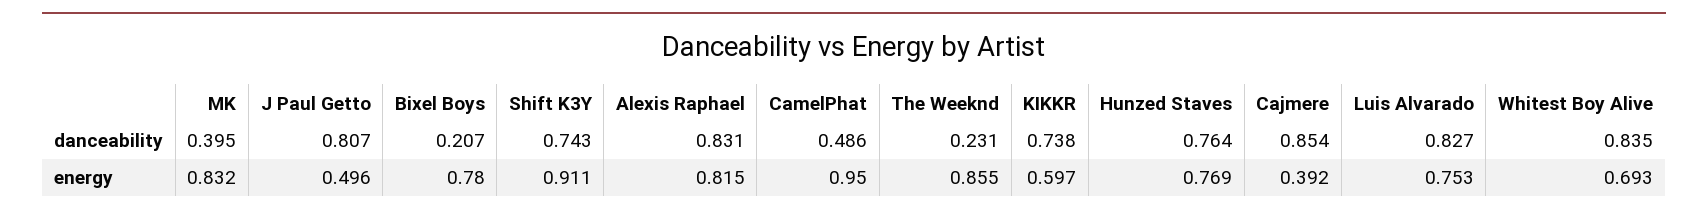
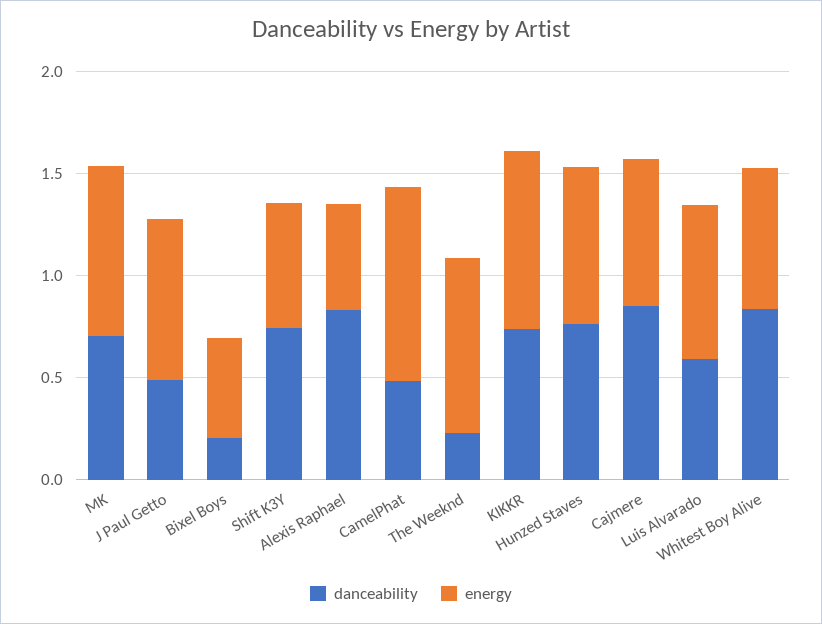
danceability, MK: 0.395 -> 0.7
danceability, J Paul Getto: 0.807 -> 0.5
danceability, Luis Alvarado: 0.827 -> 0.6
energy, J Paul Getto: 0.496 -> 0.8
energy, Bixel Boys: 0.78 -> 0.5
energy, Shift K3Y: 0.911 -> 0.6
energy, Alexis Raphael: 0.815 -> 0.5
energy, KIKKR: 0.597 -> 0.9
energy, Cajmere: 0.392 -> 0.7

